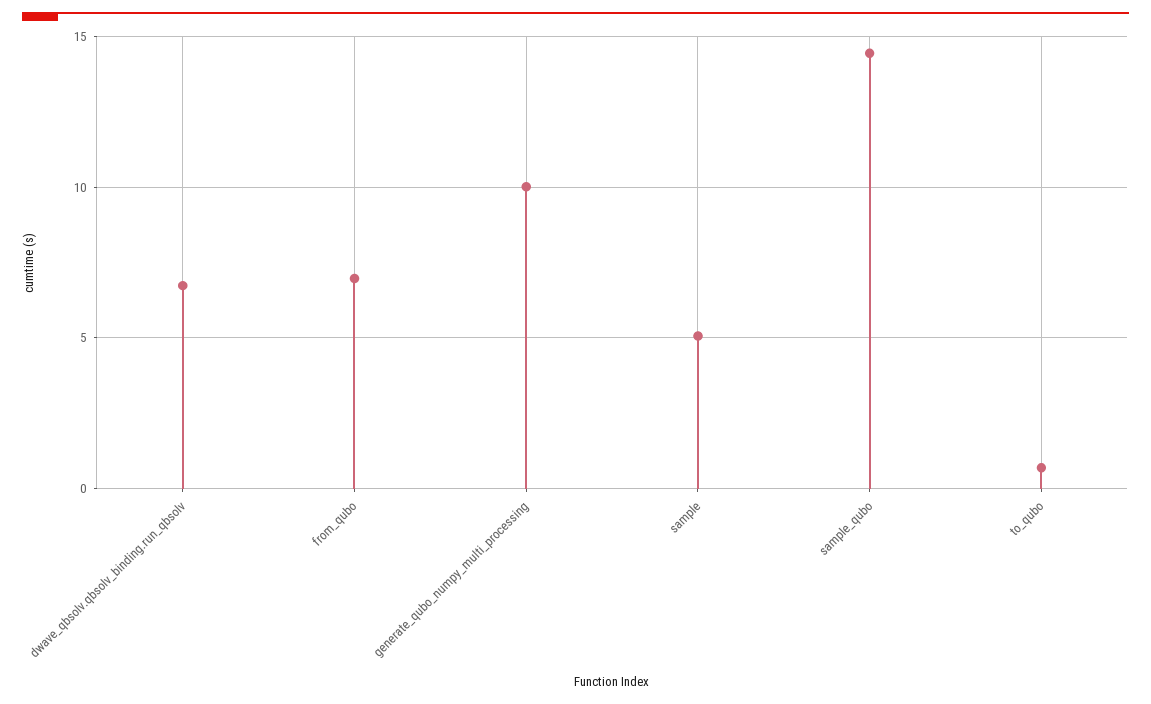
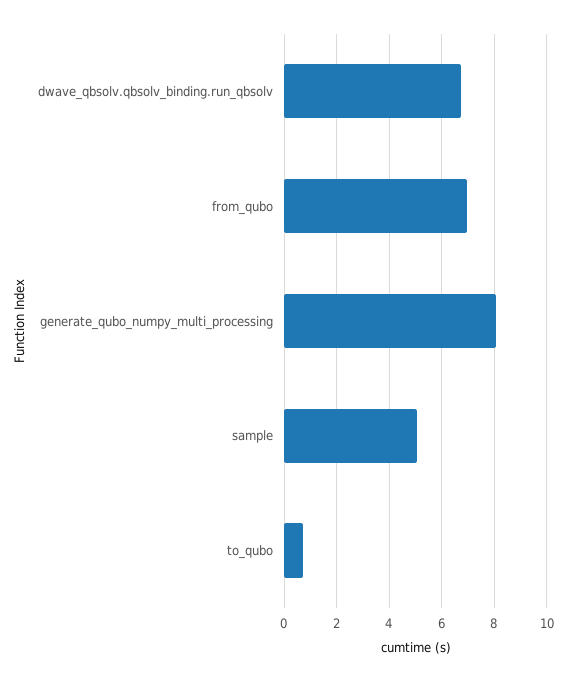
generate_qubo_numpy_multi_processing: 10 -> 8
sample_qubo: 14.5 -> none

